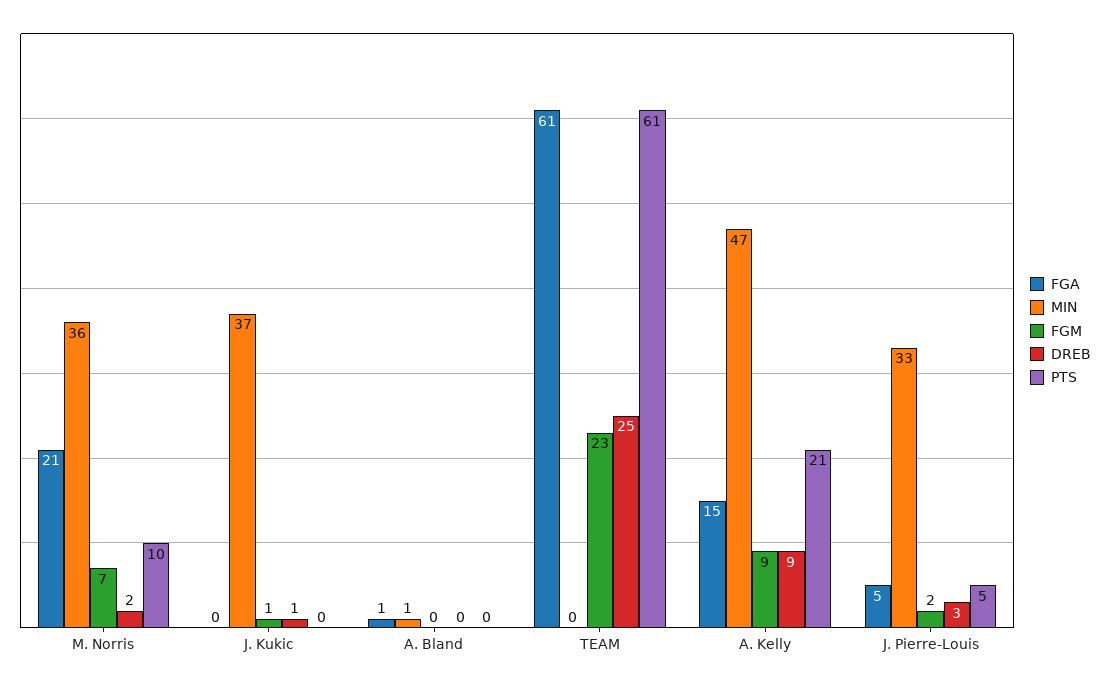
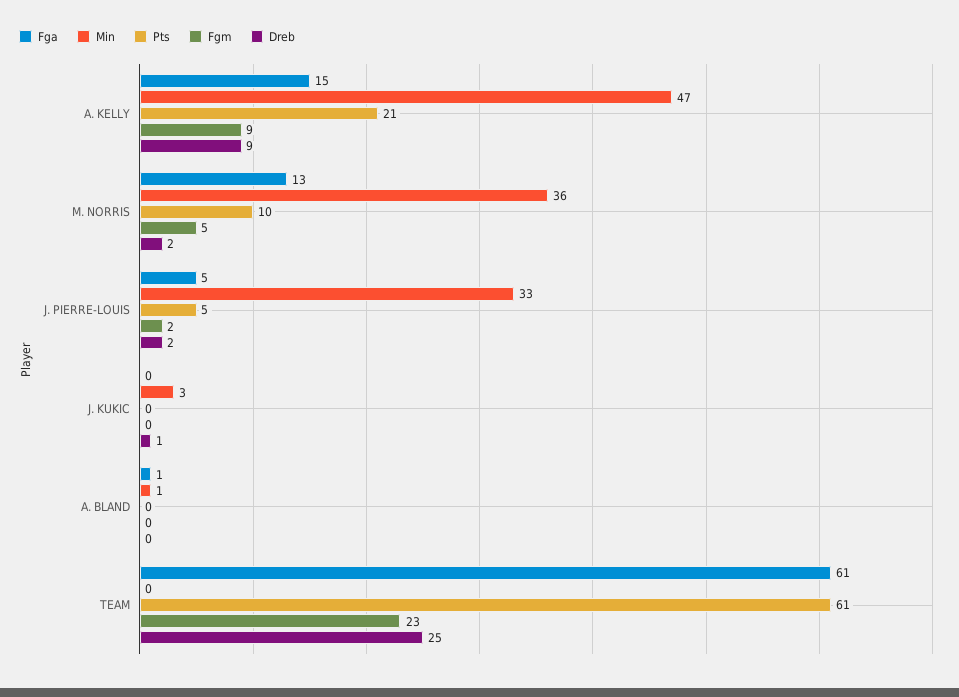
FGA, M. Norris: 21 -> 13
FGM, M. Norris: 7 -> 5
MIN, J. Kukic: 37 -> 3
FGM, J. Kukic: 1 -> 0
DREB, J. Pierre-Louis: 3 -> 2

